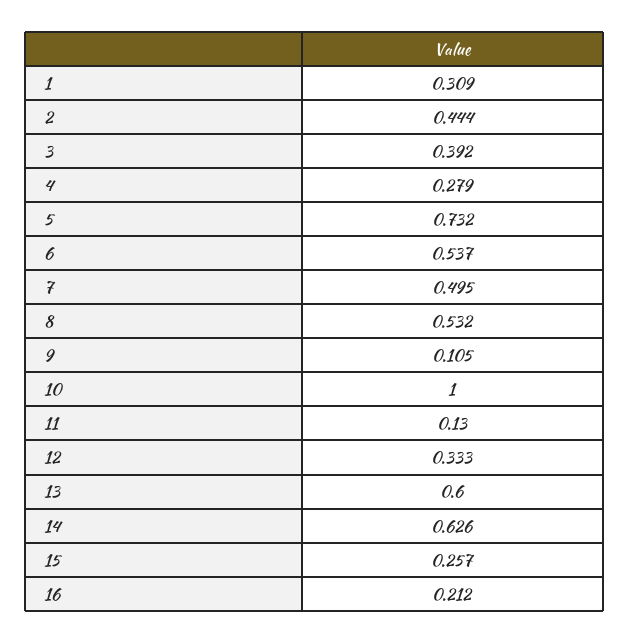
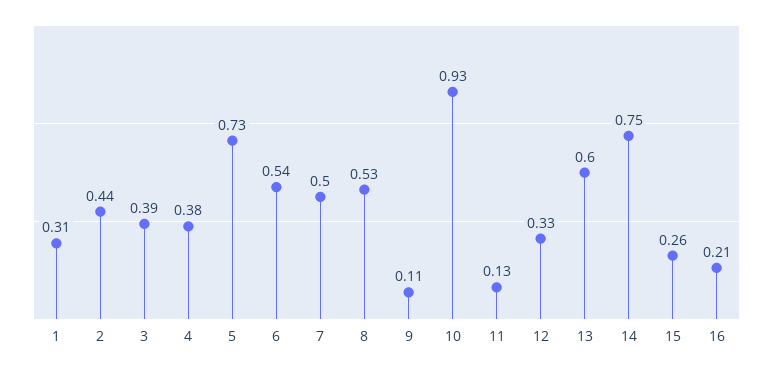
4: 0.279 -> 0.38
10: 1 -> 0.93
14: 0.626 -> 0.75

